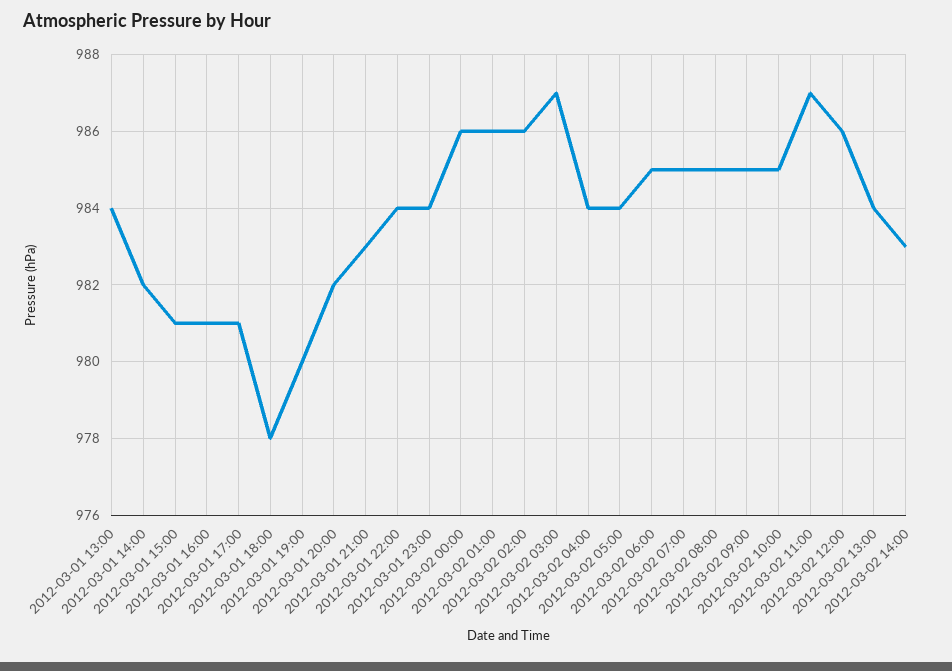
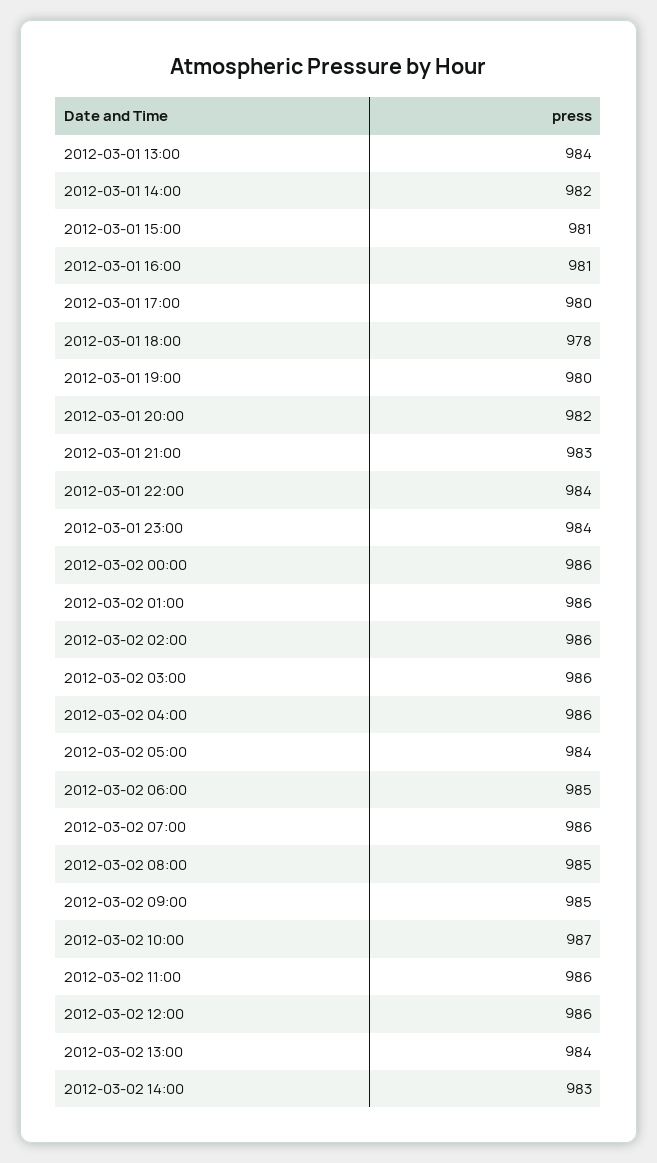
2012-03-01 17:00: 981 -> 980
2012-03-02 03:00: 987 -> 986
2012-03-02 04:00: 984 -> 986
2012-03-02 07:00: 985 -> 986
2012-03-02 10:00: 985 -> 987
2012-03-02 11:00: 987 -> 986

